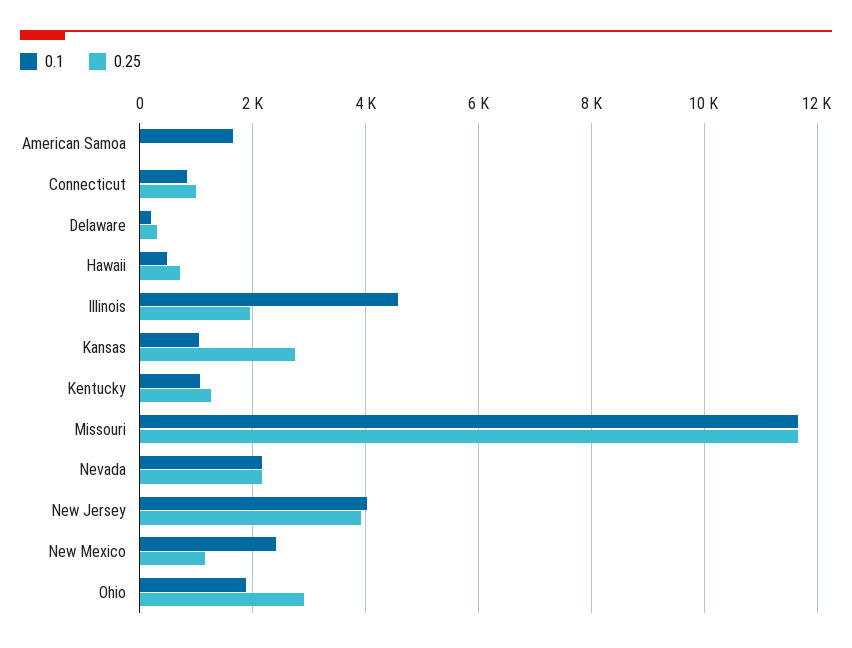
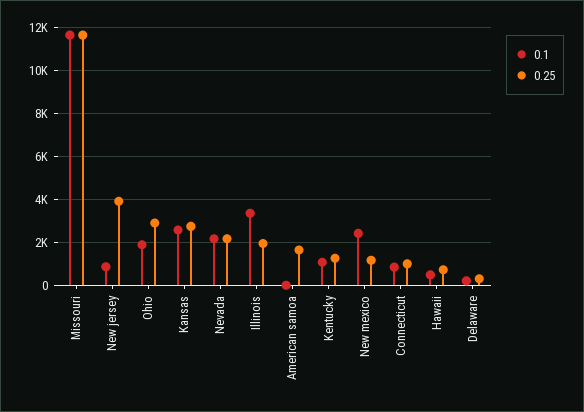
0.1, American Samoa: 1600 -> 0
0.25, American Samoa: 0 -> 1500
0.1, Illinois: 4600 -> 3500
0.1, Kansas: 1000 -> 2500
0.1, New Jersey: 4000 -> 1000

